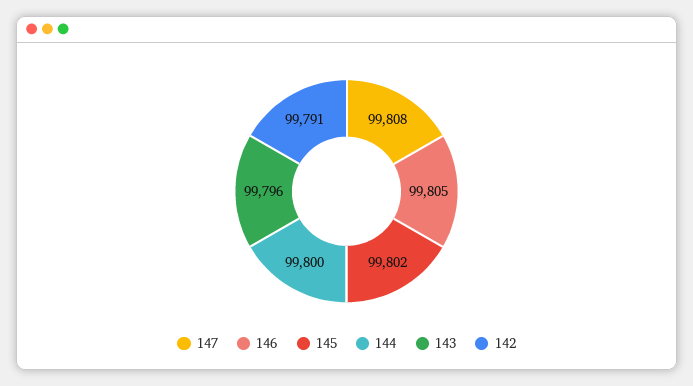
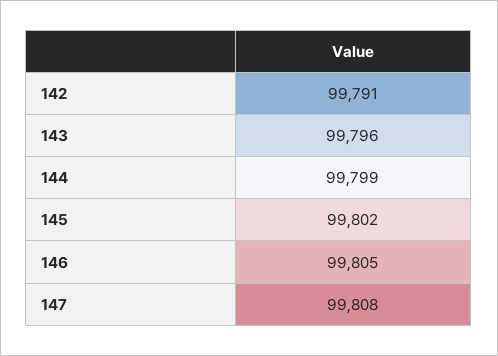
144: 99800 -> 99799

